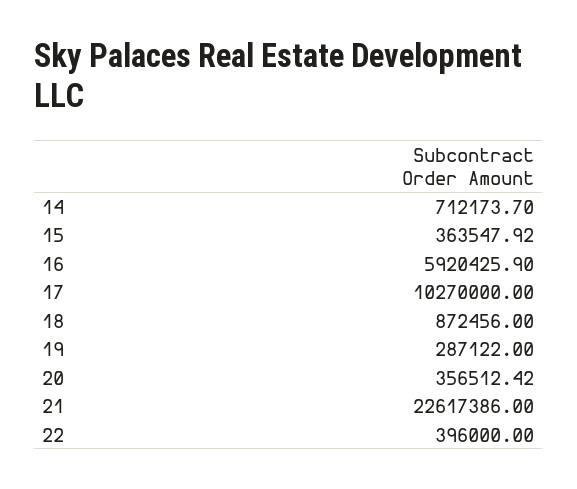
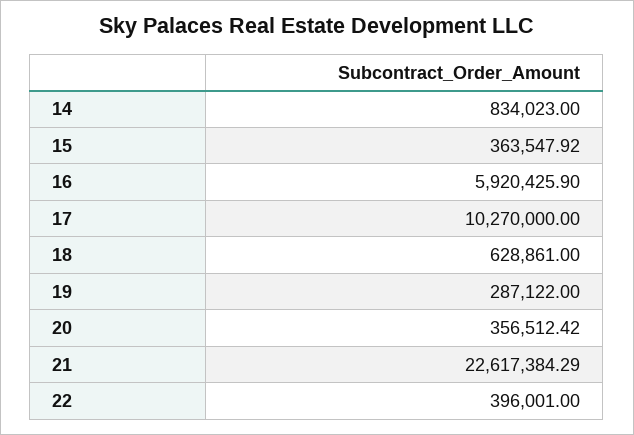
14: 712173.7 -> 834023
18: 872456 -> 628861
21: 22617386 -> 22617384.29
22: 396000 -> 396001

